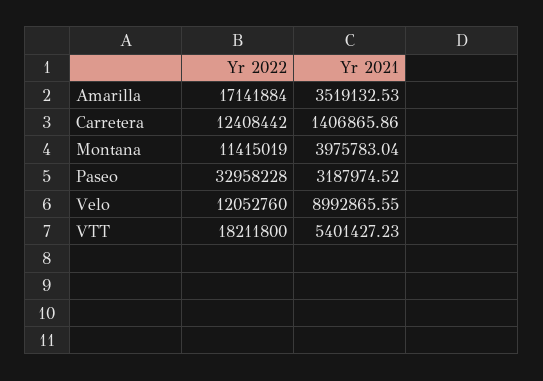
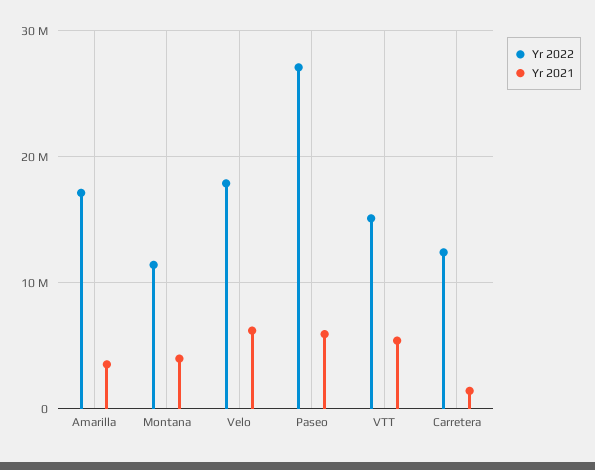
Yr 2022, Paseo: 32958228 -> 27000000
Yr 2021, Paseo: 3187974.52 -> 6000000
Yr 2022, Velo: 12052760 -> 18000000
Yr 2021, Velo: 8992865.55 -> 6000000
Yr 2022, VTT: 18211800 -> 15000000

